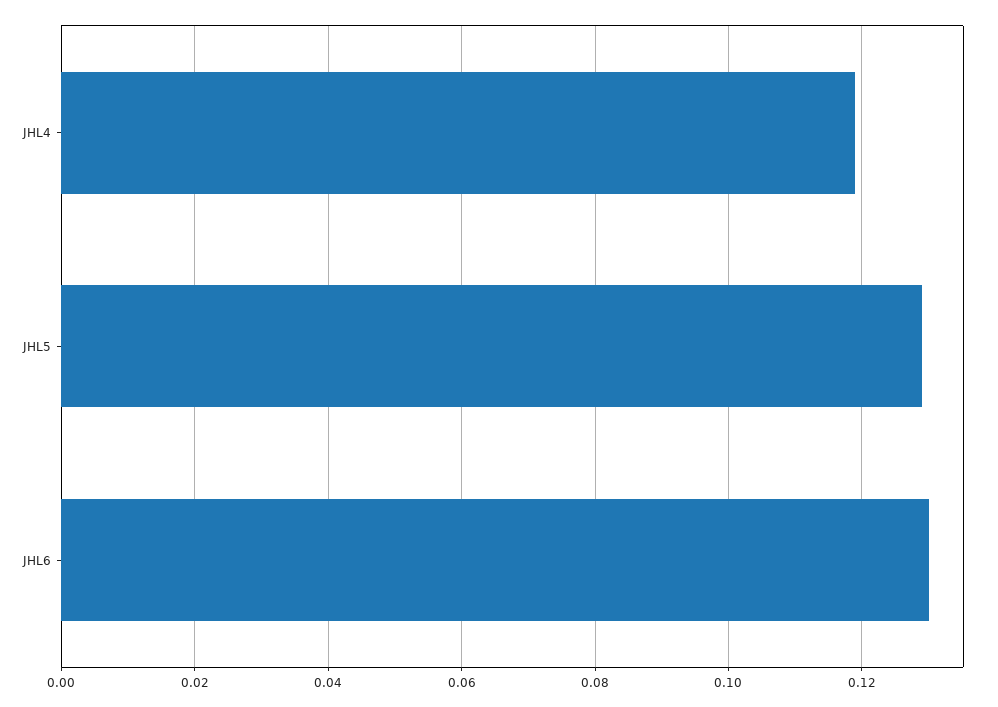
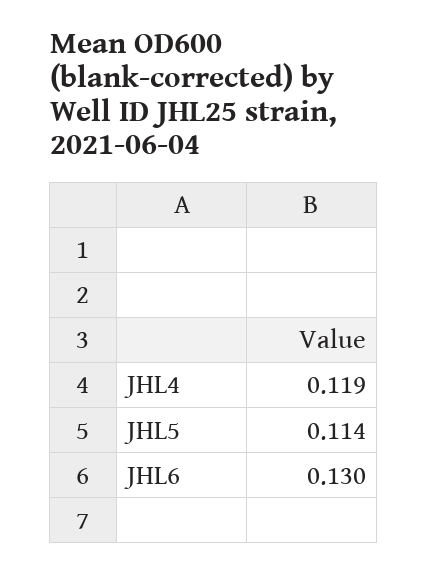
JHL5: 0.13 -> 0.114

